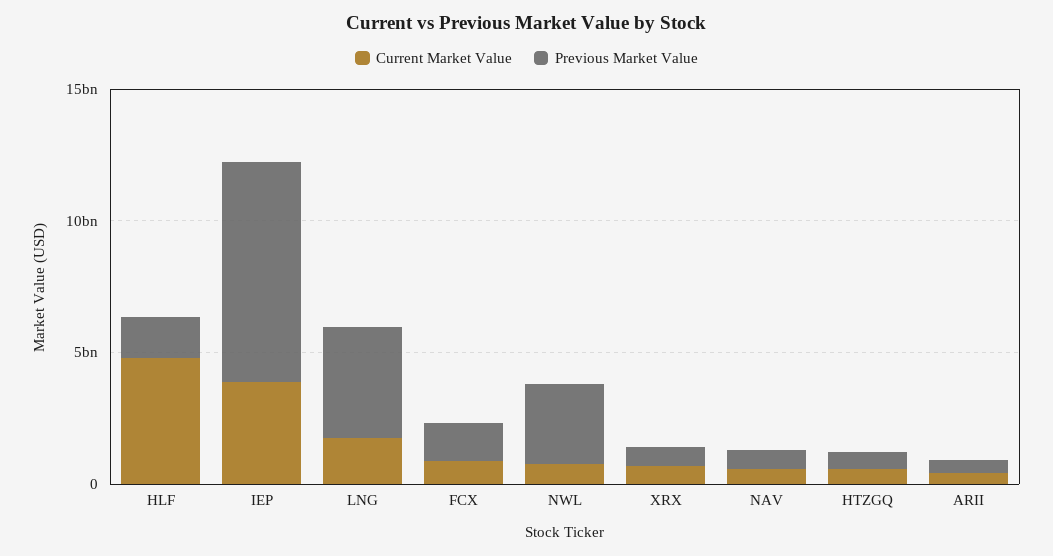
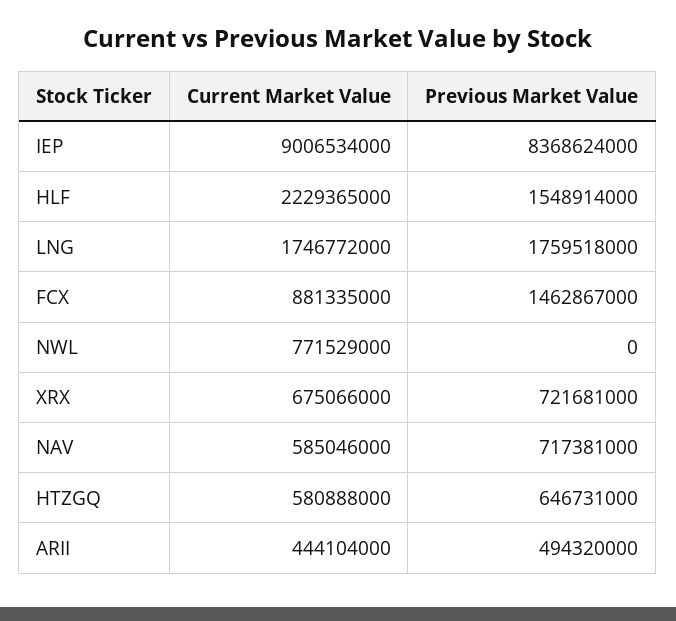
Current Market Value, HLF: 5000000000 -> 2229365000
Current Market Value, IEP: 4000000000 -> 9006534000
Previous Market Value, LNG: 4000000000 -> 1759518000
Previous Market Value, NWL: 3000000000 -> 0

